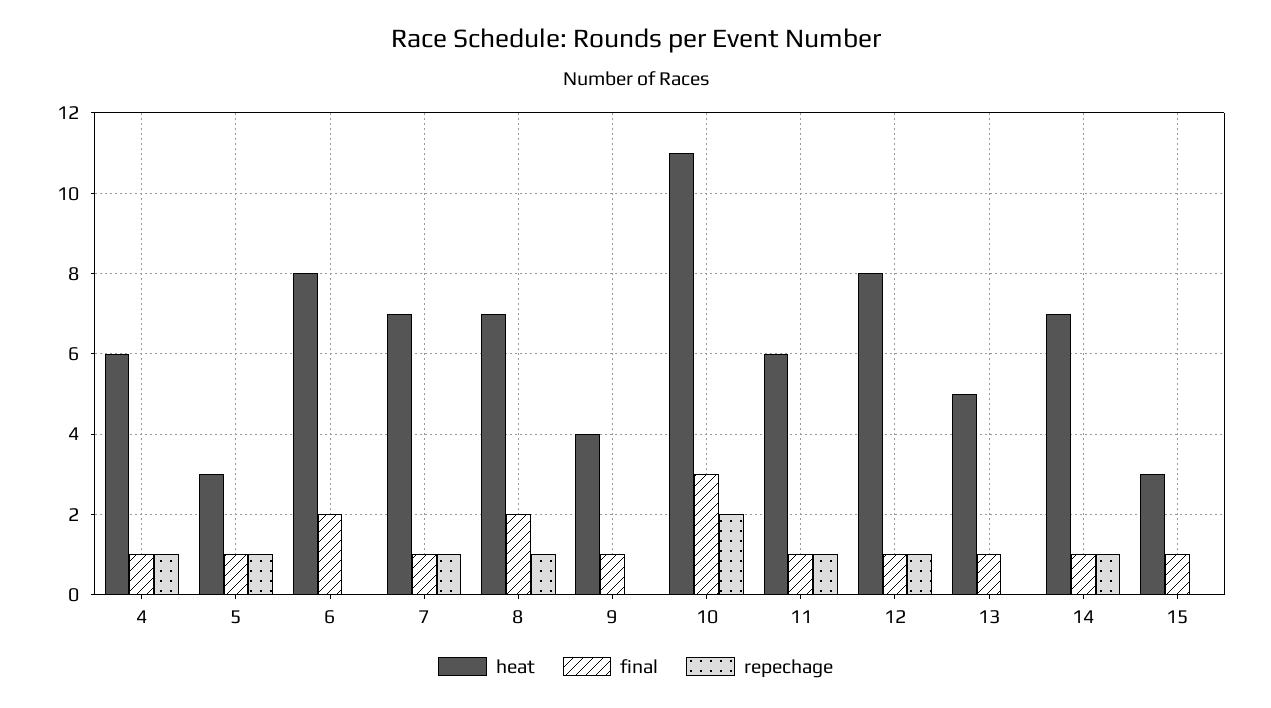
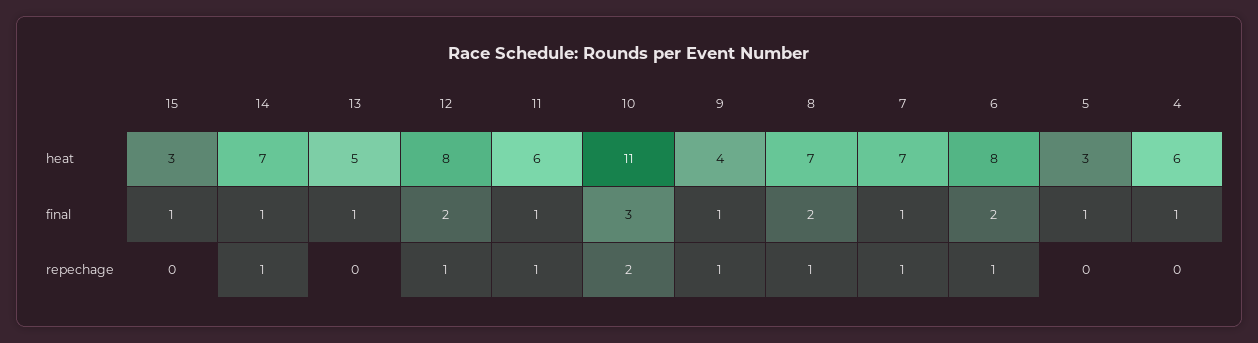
repechage, 4: 1 -> 0
repechage, 5: 1 -> 0
repechage, 6: 0 -> 1
repechage, 9: 0 -> 1
final, 12: 1 -> 2

